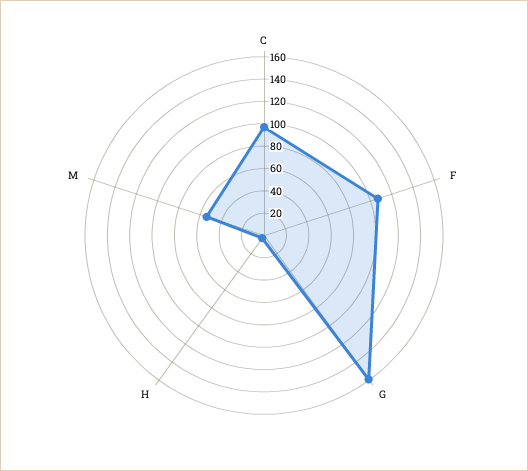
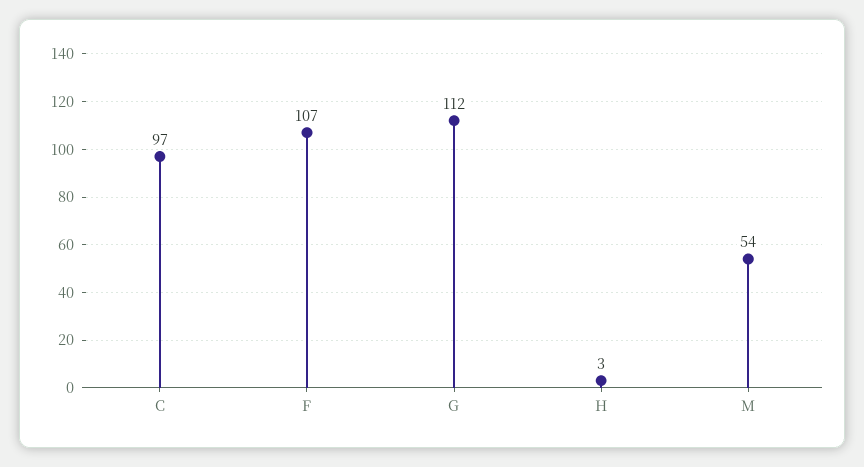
G: 160 -> 112

